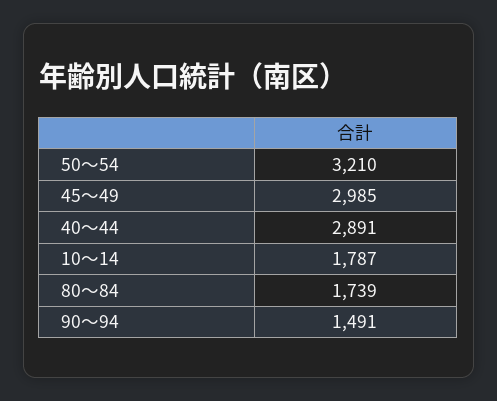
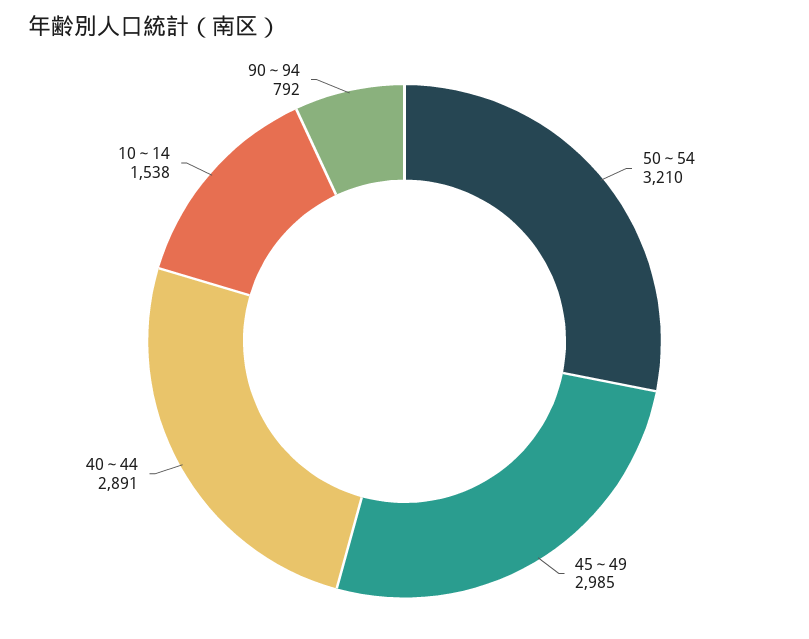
10～14: 1787 -> 1538
80～84: 1739 -> none
90～94: 1491 -> 792

